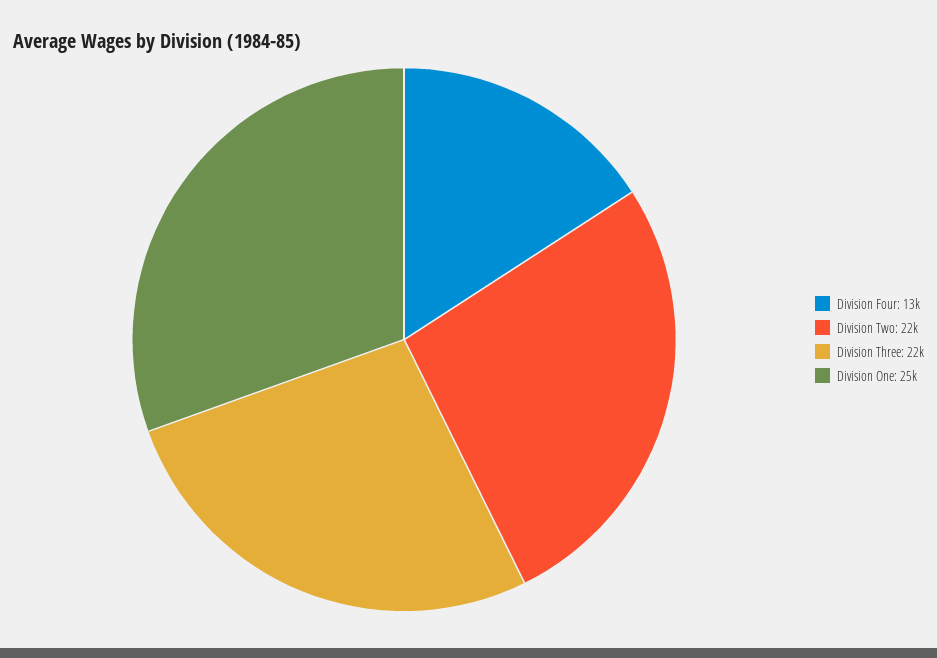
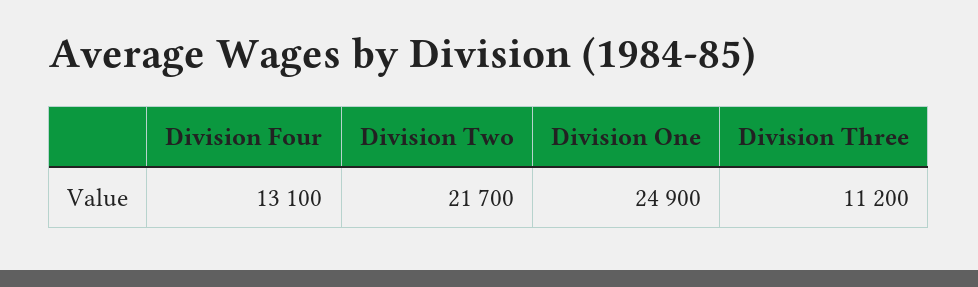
Division Three: 22000 -> 11200

